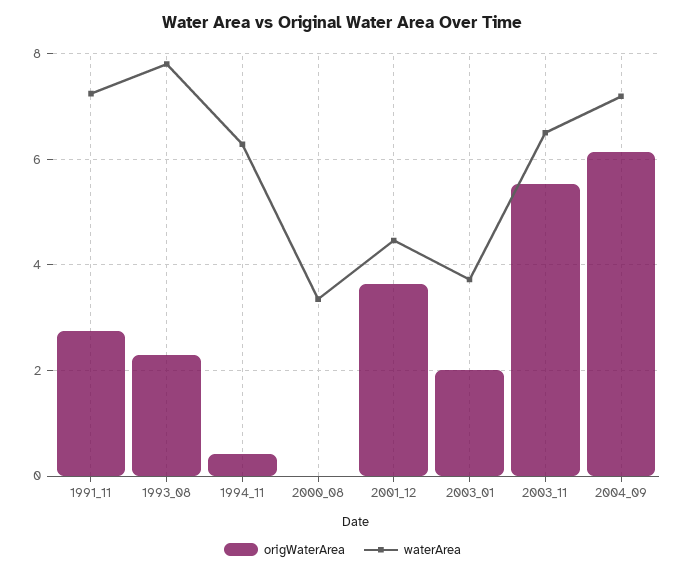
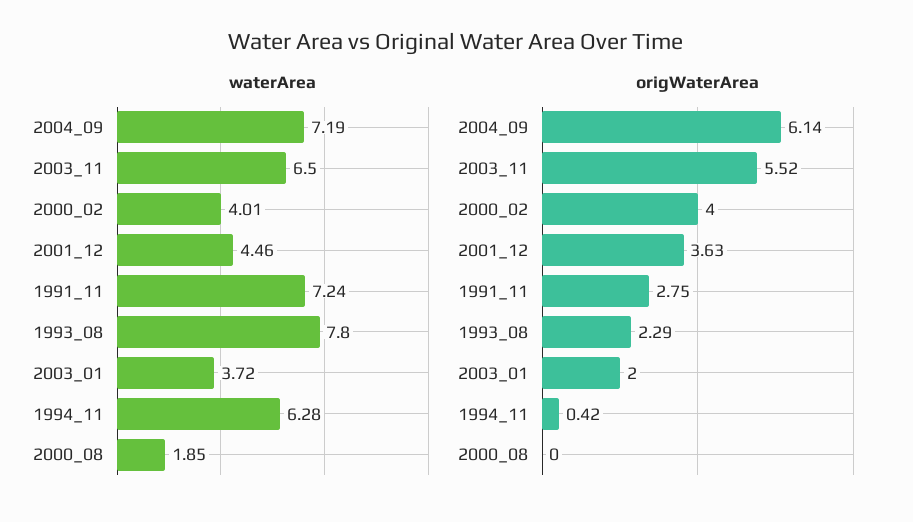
waterArea, 2000_08: 3.4 -> 1.85
waterArea, 2000_02: none -> 4.01
origWaterArea, 2000_02: none -> 4

